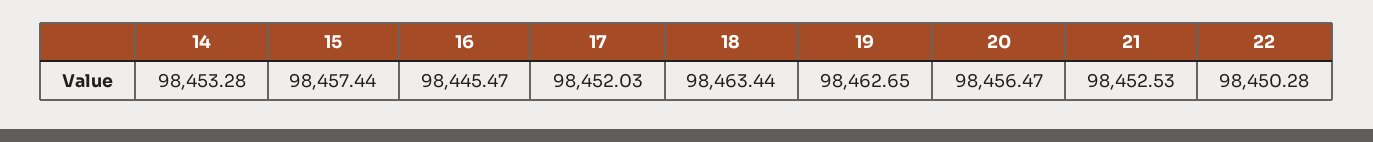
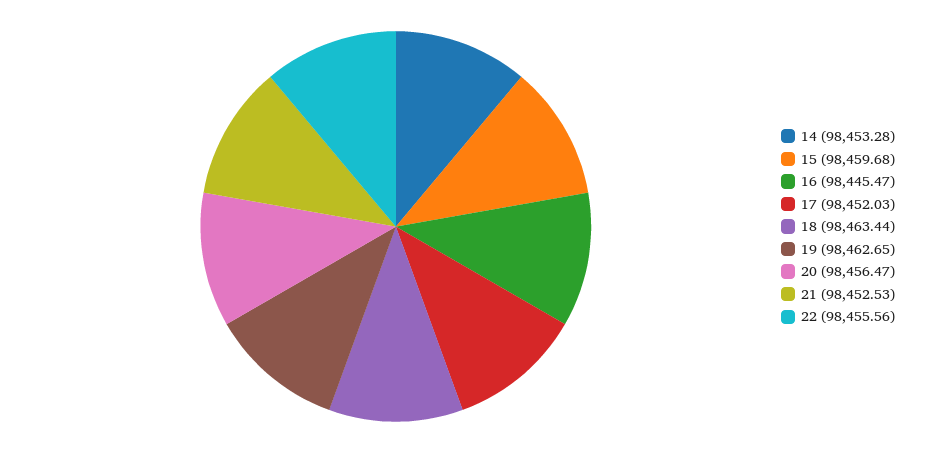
15: 98457.44 -> 98459.68
22: 98450.28 -> 98455.56

